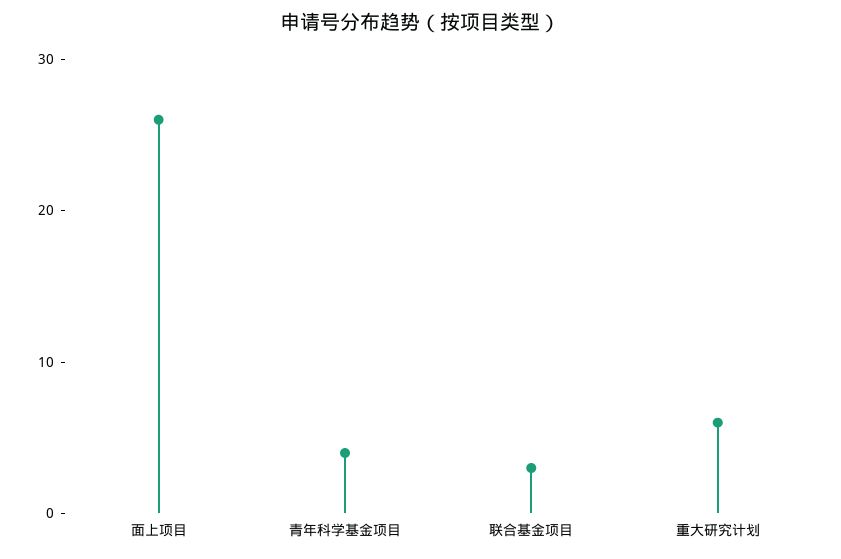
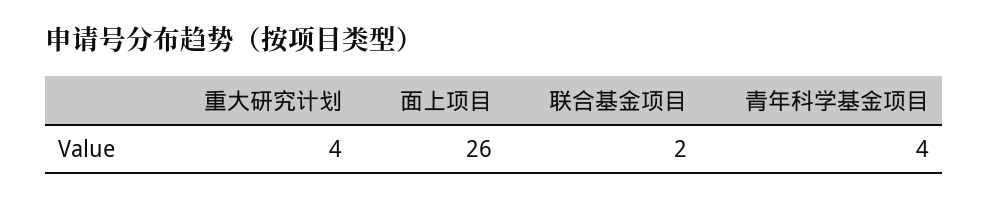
联合基金项目: 3 -> 2
重大研究计划: 6 -> 4

